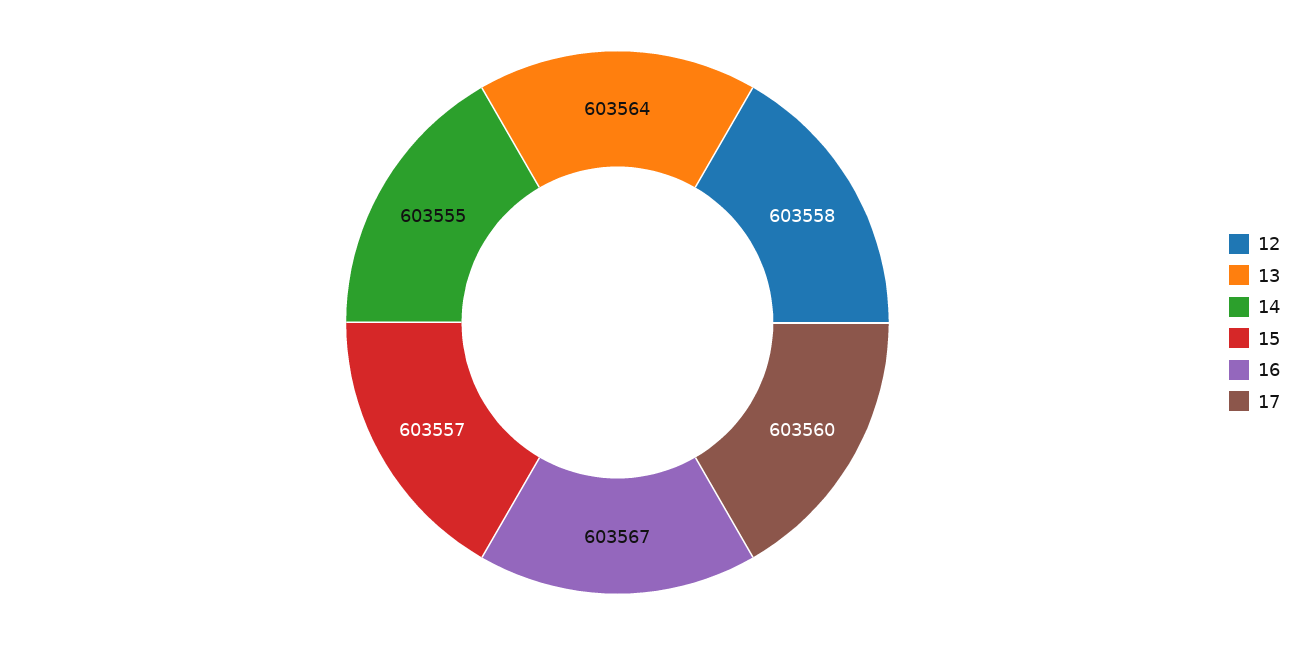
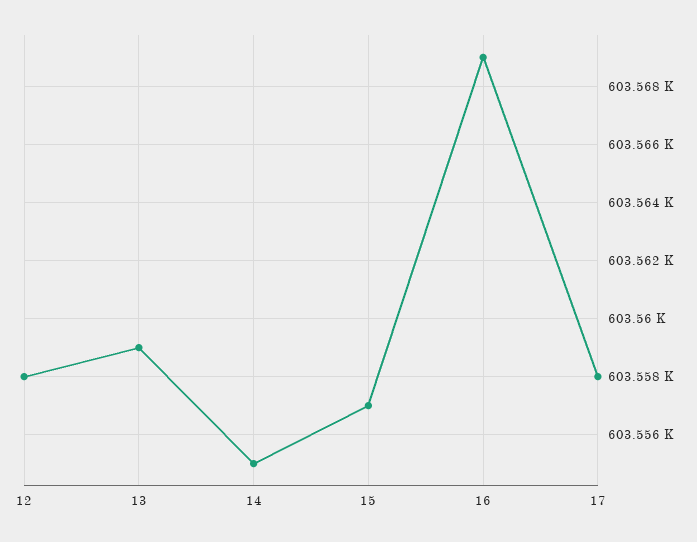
13: 603564 -> 603559
16: 603567 -> 603569
17: 603560 -> 603558

